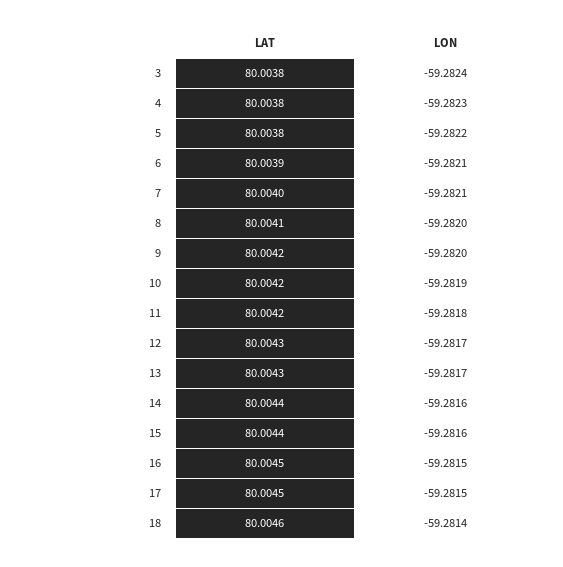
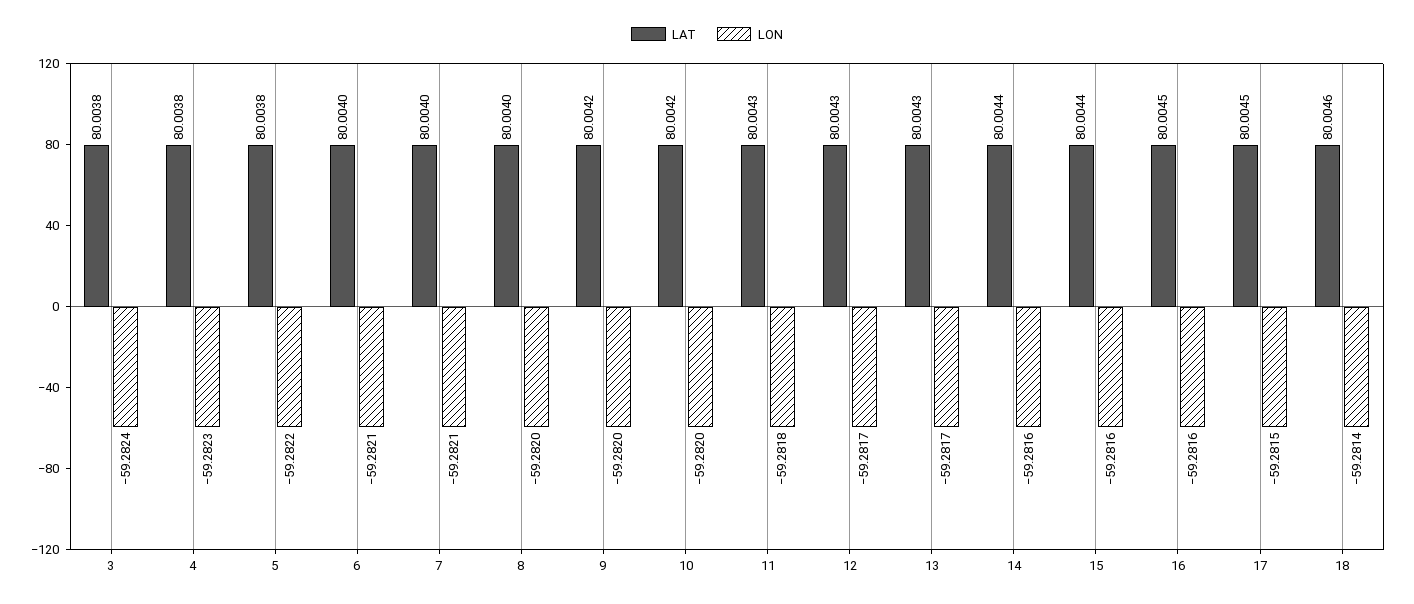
LAT, 6: 80.0039 -> 80.004
LAT, 8: 80.0041 -> 80.004
LON, 10: -59.2819 -> -59.282
LAT, 11: 80.0042 -> 80.0043
LON, 16: -59.2815 -> -59.2816

